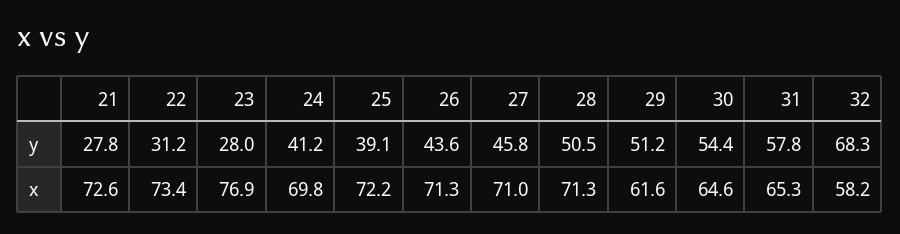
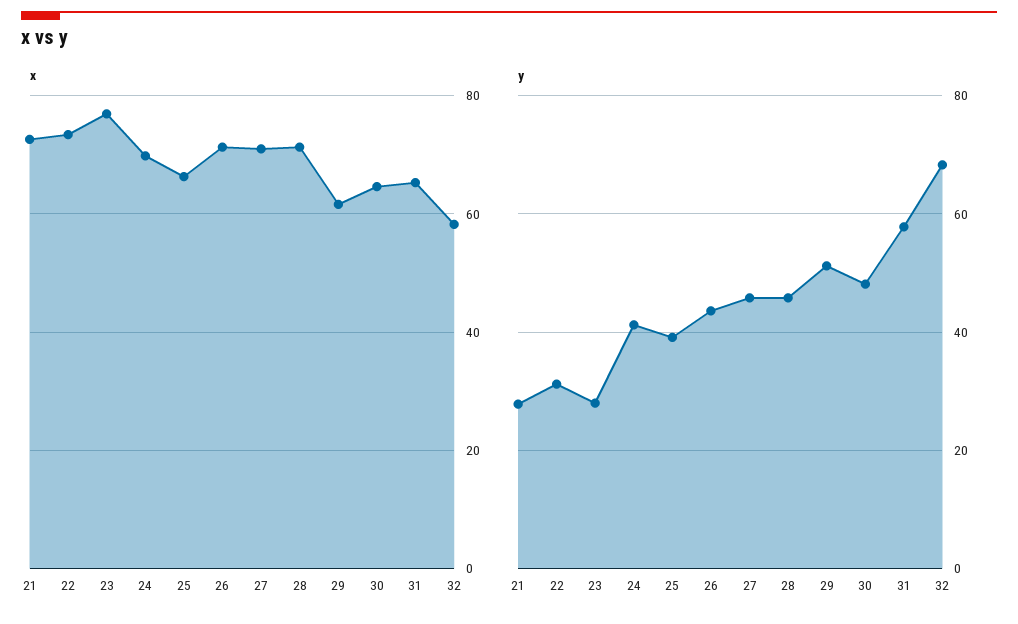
y, 28: 50.5 -> 46
y, 30: 54.4 -> 48
x, 25: 72.2 -> 66

